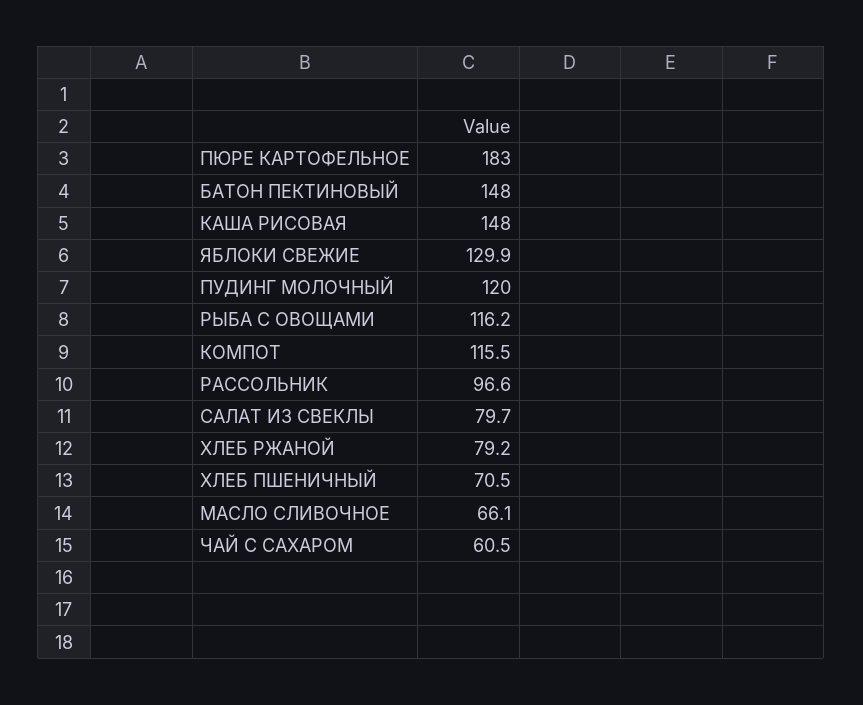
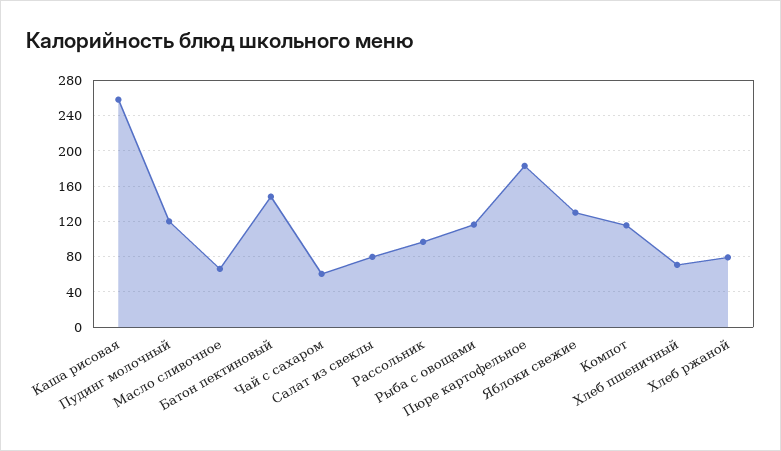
КАША РИСОВАЯ: 148 -> 260

